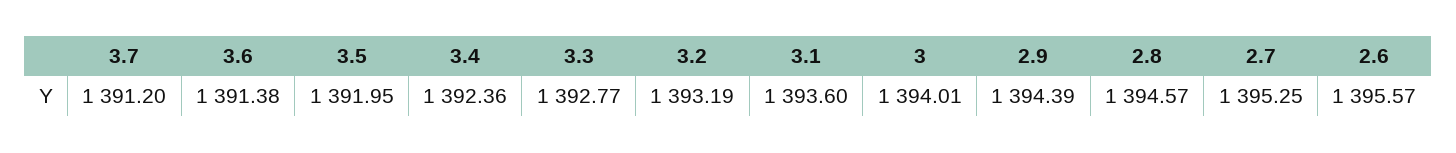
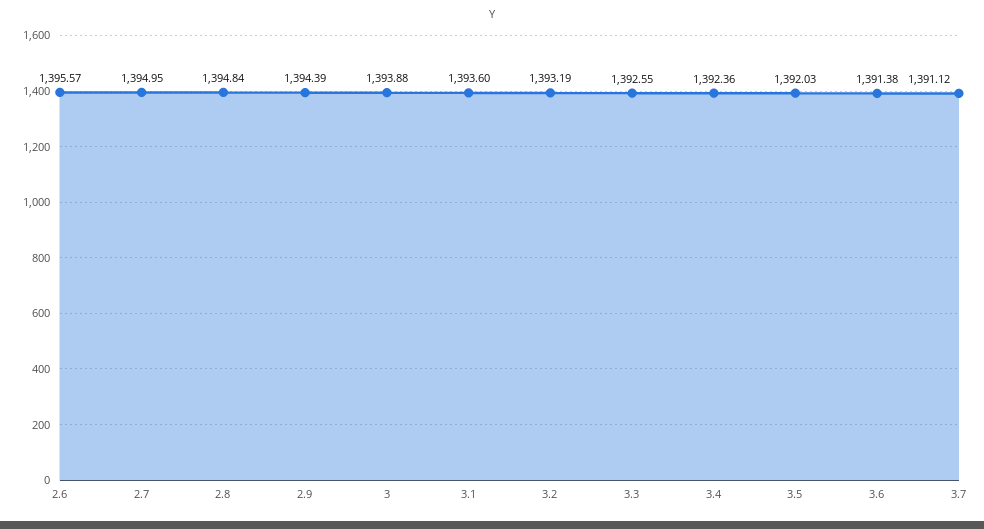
3.7: 1391.2 -> 1391.12
3.5: 1391.95 -> 1392.03
3.3: 1392.77 -> 1392.55
3: 1394.01 -> 1393.88
2.8: 1394.57 -> 1394.84
2.7: 1395.25 -> 1394.95

